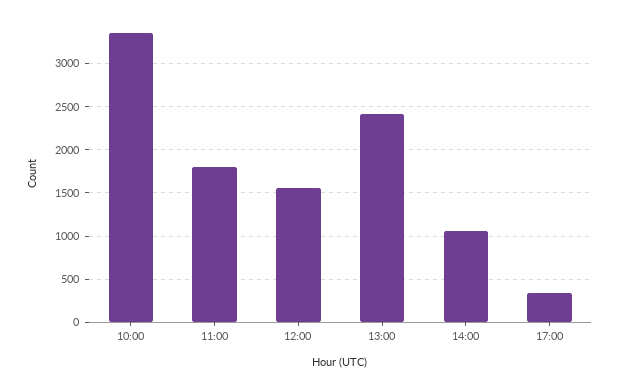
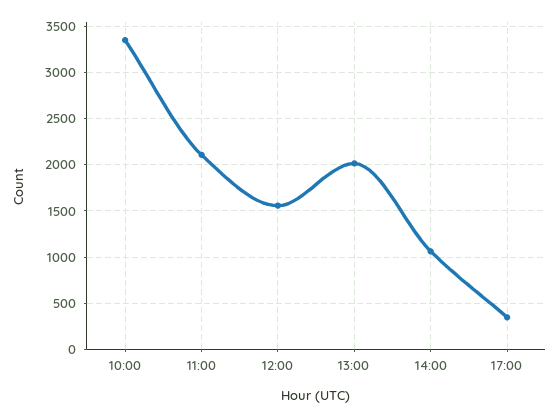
11:00: 1800 -> 2100
13:00: 2400 -> 2000

